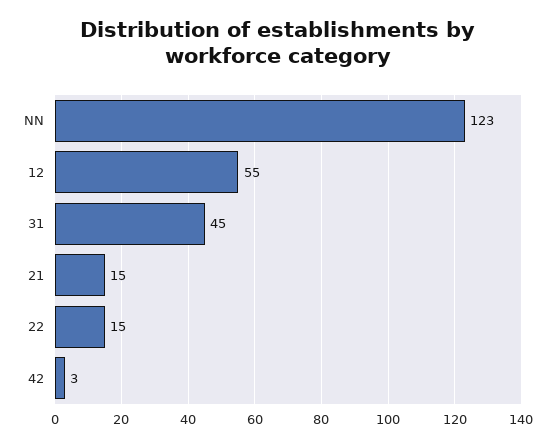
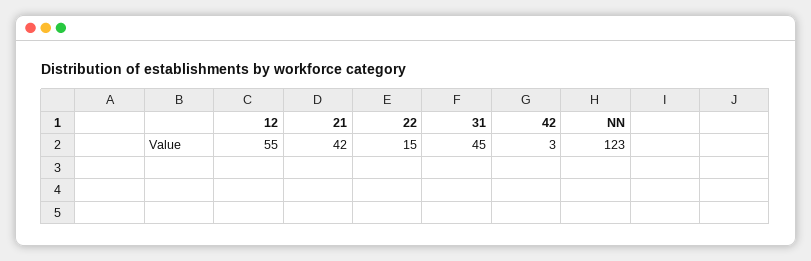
21: 15 -> 42

